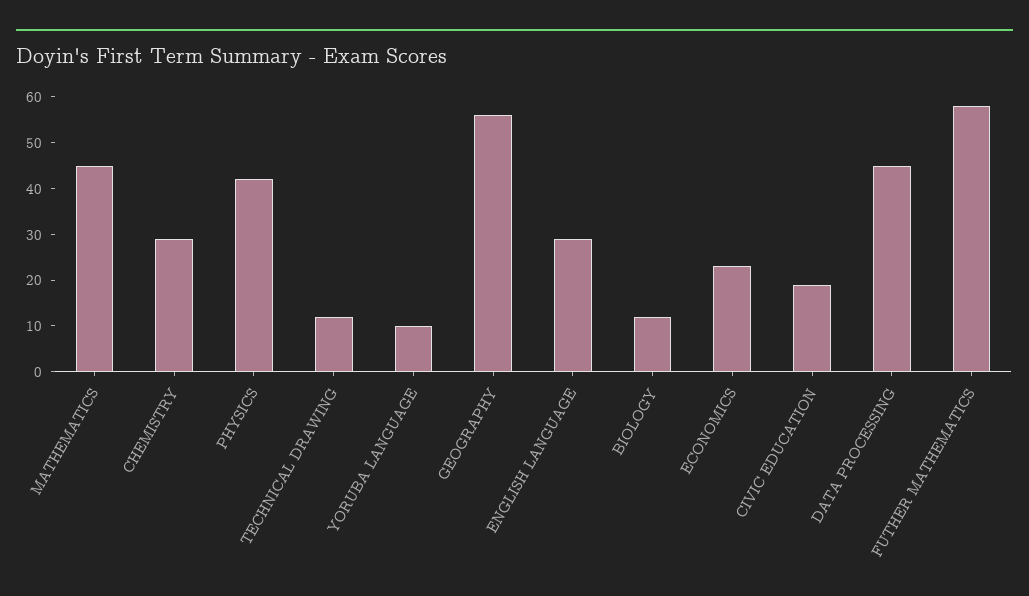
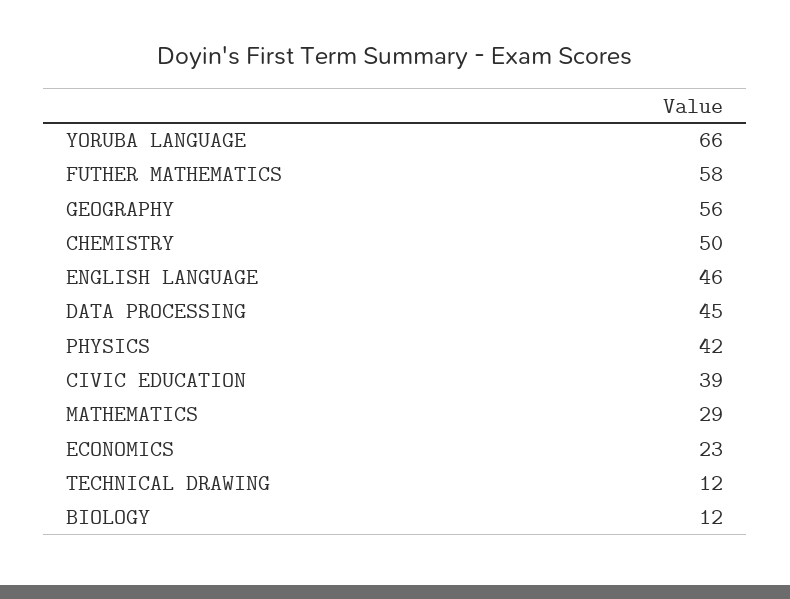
MATHEMATICS: 45 -> 29
CHEMISTRY: 30 -> 50
YORUBA LANGUAGE: 10 -> 66
ENGLISH LANGUAGE: 30 -> 46
CIVIC EDUCATION: 20 -> 39

